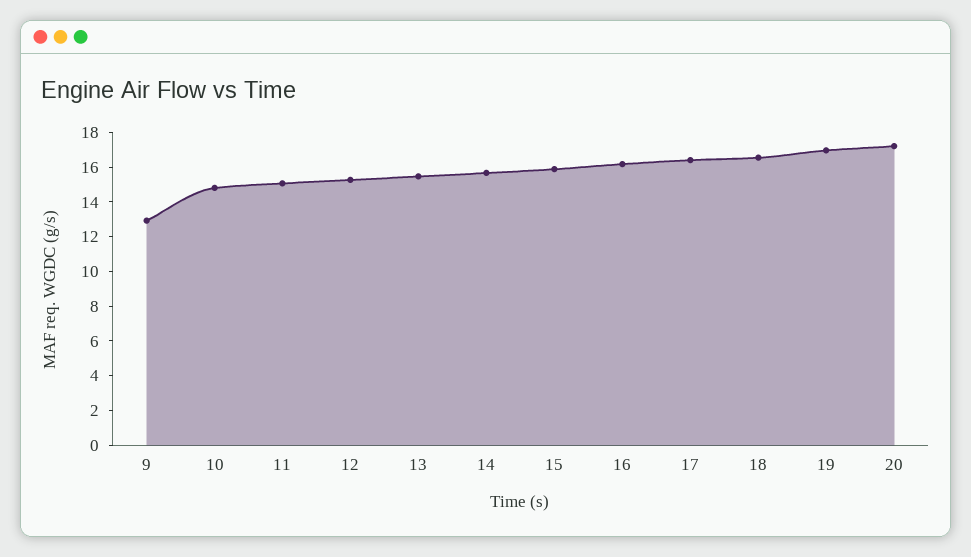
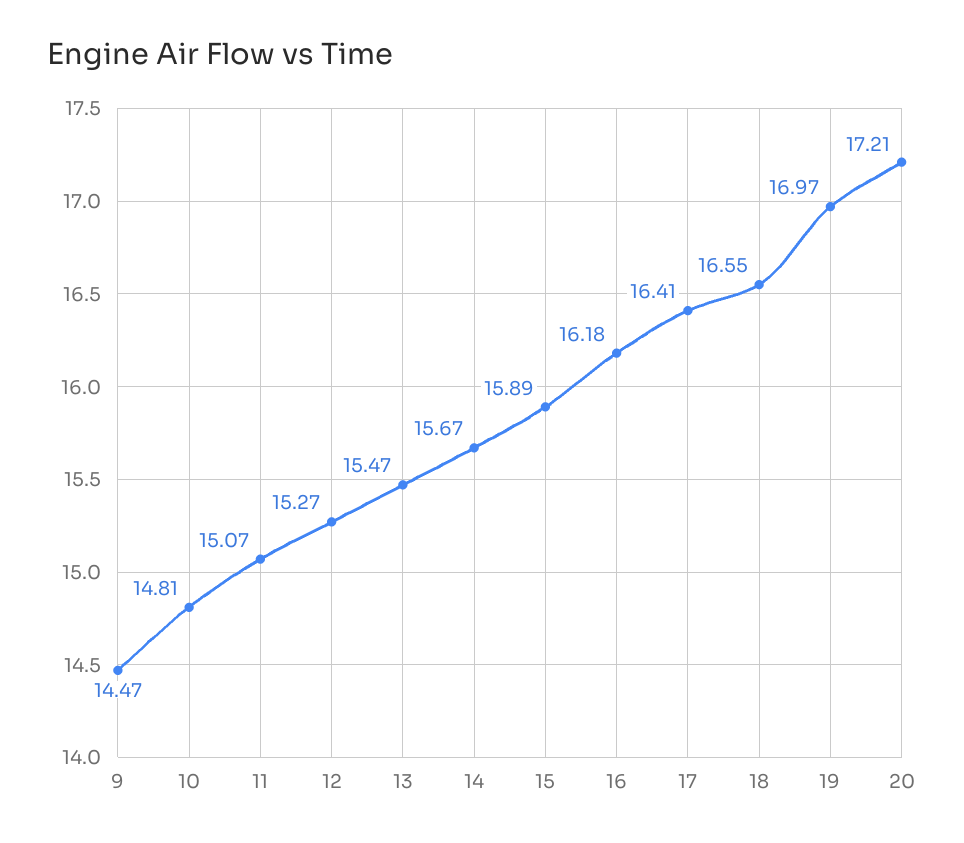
9: 13 -> 14.47

